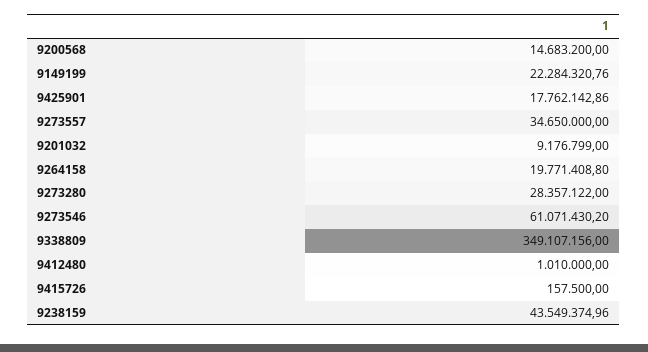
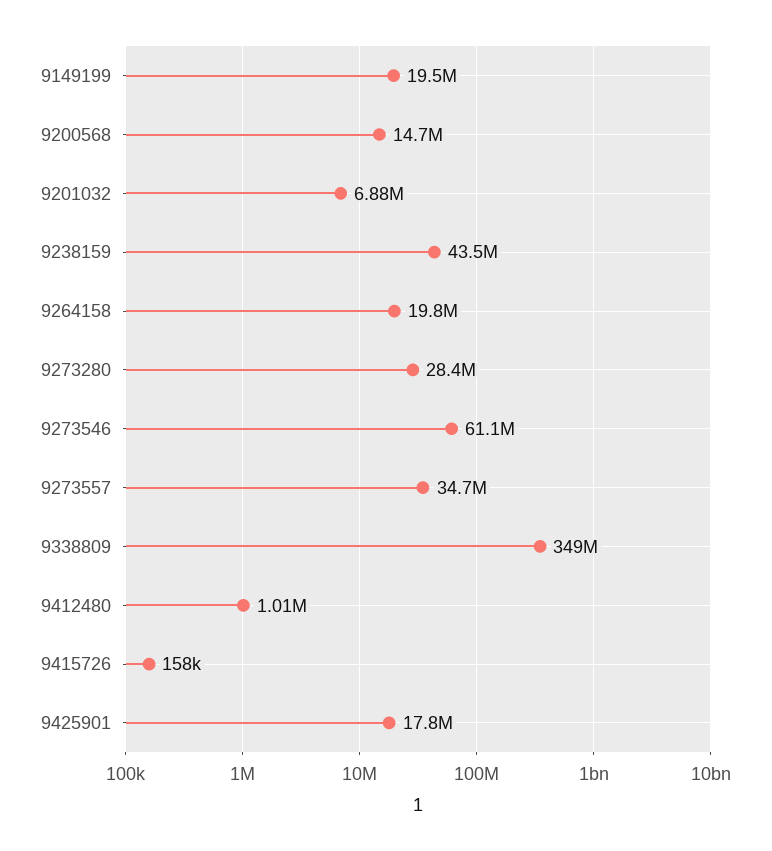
9149199: 22284320.76 -> 19500000
9201032: 9176799 -> 6880000

